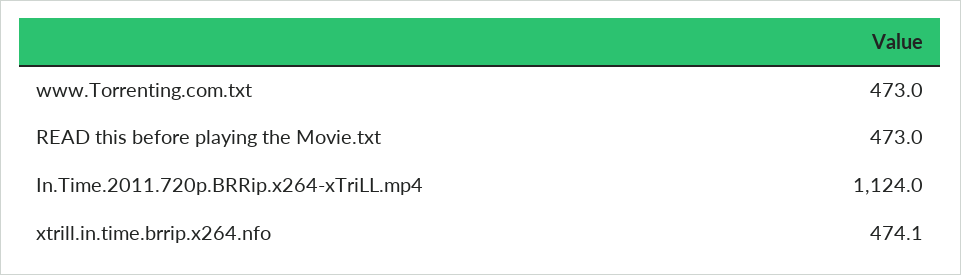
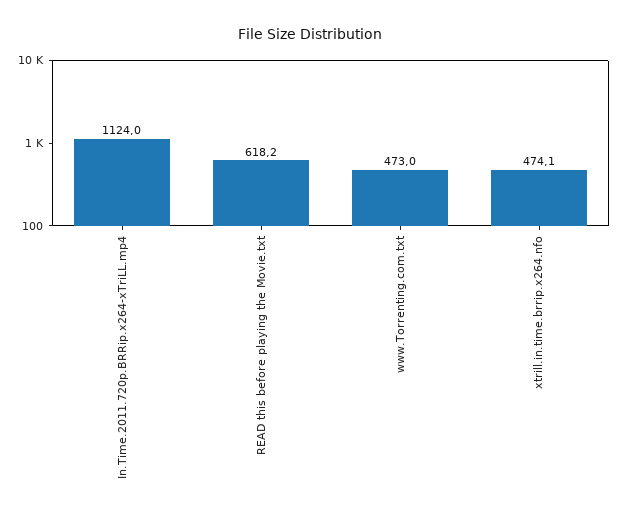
READ this before playing the Movie.txt: 473 -> 618.2

